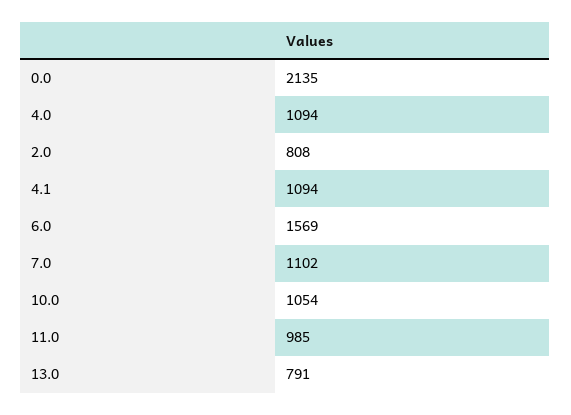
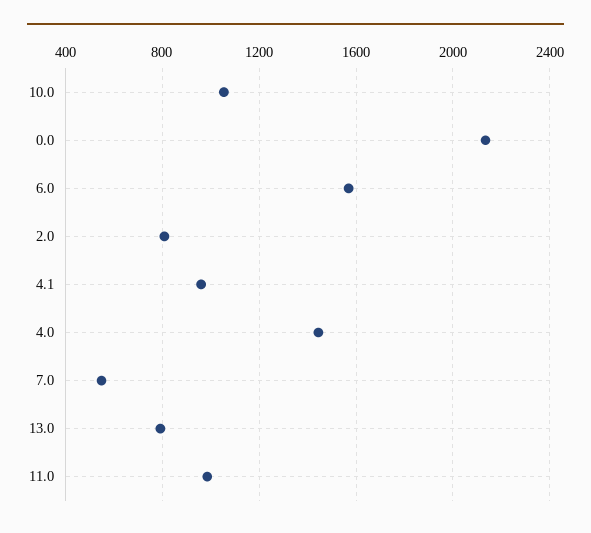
4.0: 1094 -> 1450
4.1: 1094 -> 950
7.0: 1102 -> 550

